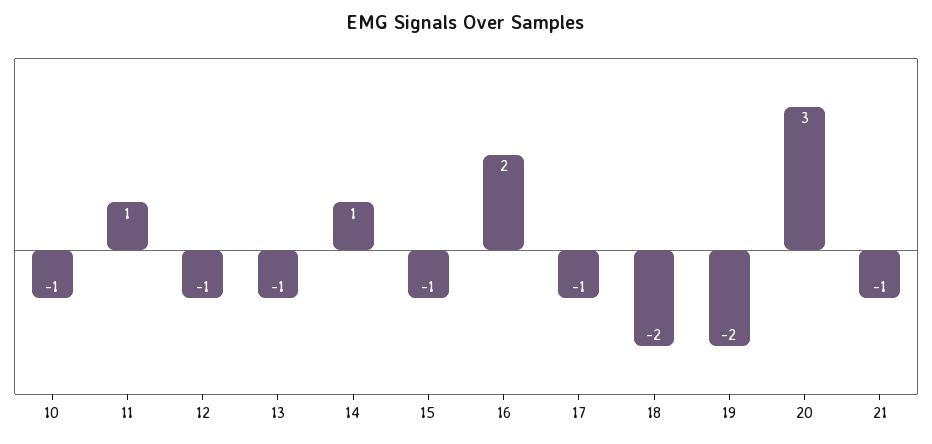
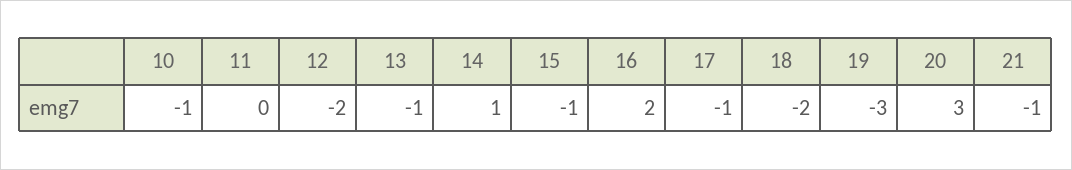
11: 1 -> 0
12: -1 -> -2
19: -2 -> -3

